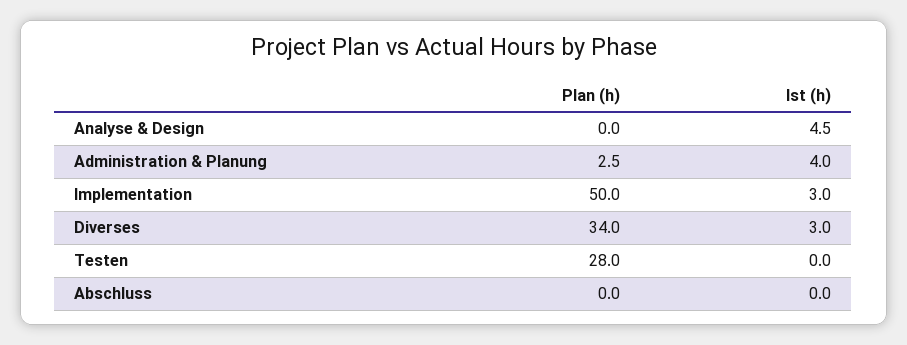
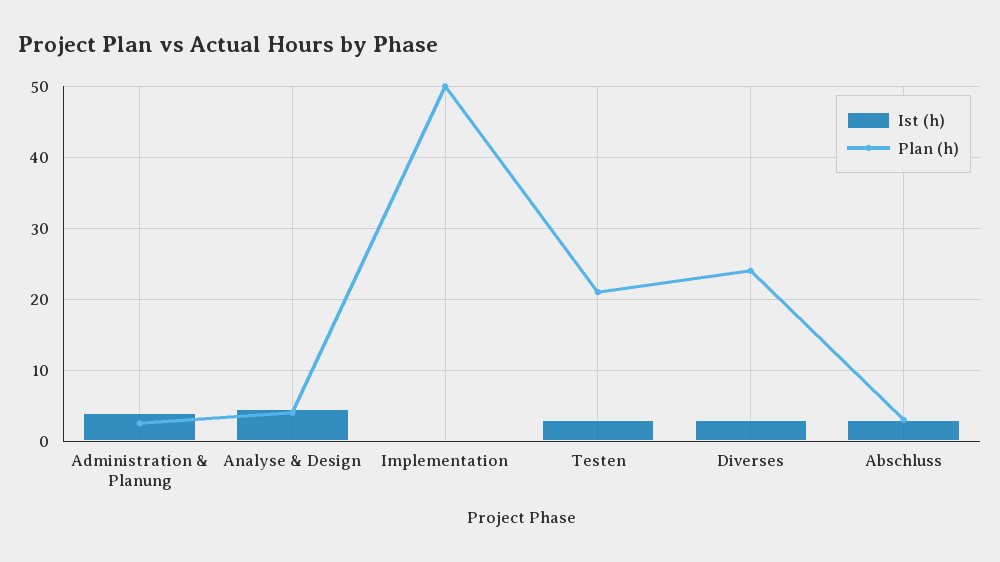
Plan (h), Analyse & Design: 0 -> 4
Ist (h), Implementation: 3 -> 0
Plan (h), Diverses: 34 -> 24
Plan (h), Testen: 28 -> 21
Ist (h), Testen: 0 -> 3
Plan (h), Abschluss: 0 -> 3
Ist (h), Abschluss: 0 -> 3

